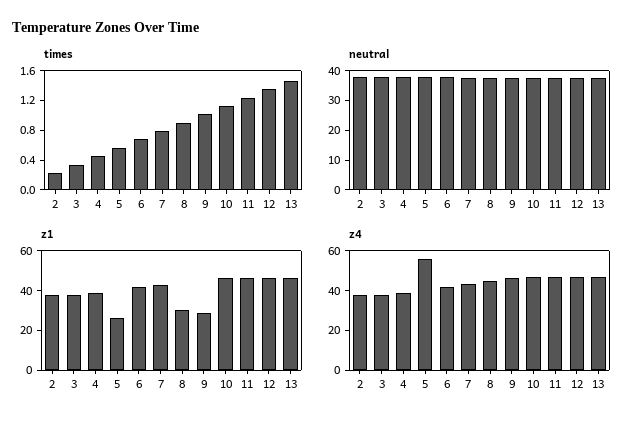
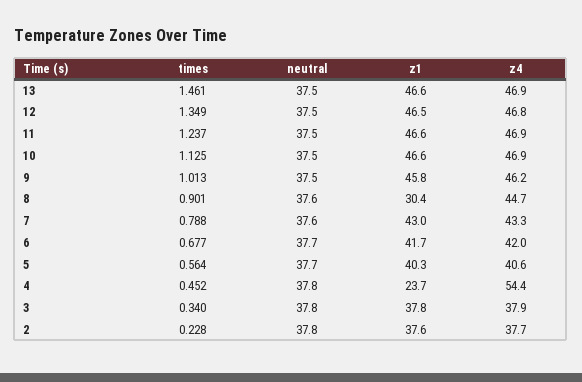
z1, 4: 40 -> 23.7
z1, 5: 25 -> 40.3
z1, 9: 30 -> 45.8
z4, 4: 40 -> 54.4
z4, 5: 55 -> 40.6

